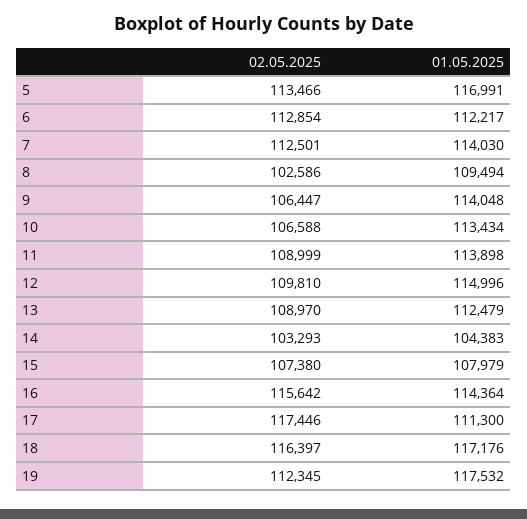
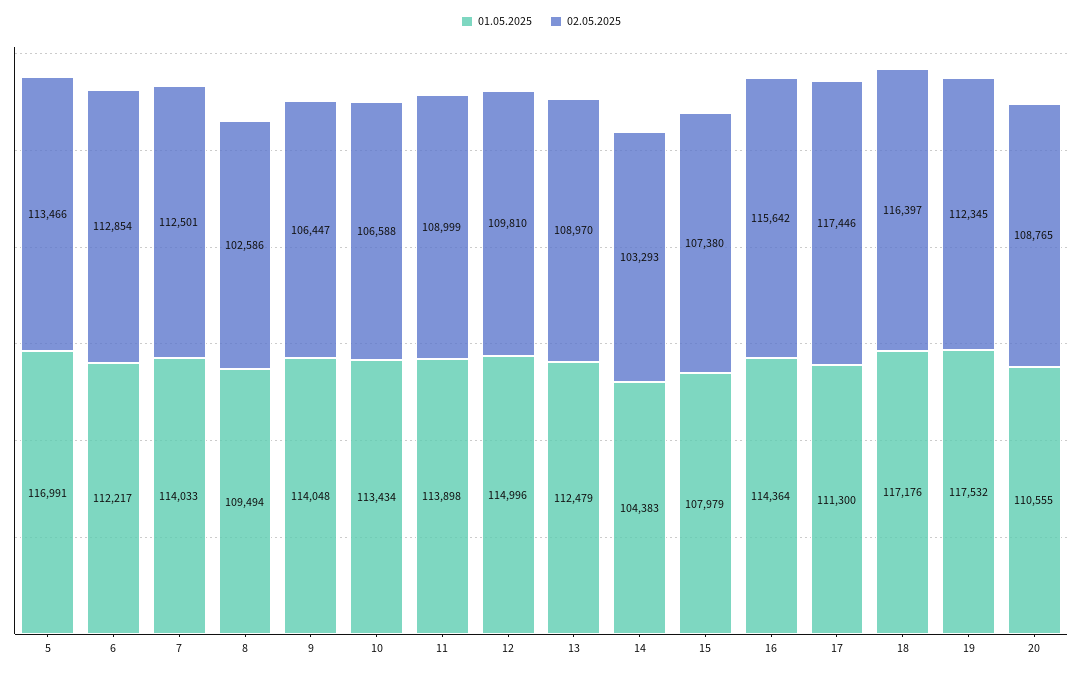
01.05.2025, 7: 114030 -> 114033
01.05.2025, 20: none -> 110555
02.05.2025, 20: none -> 108765

